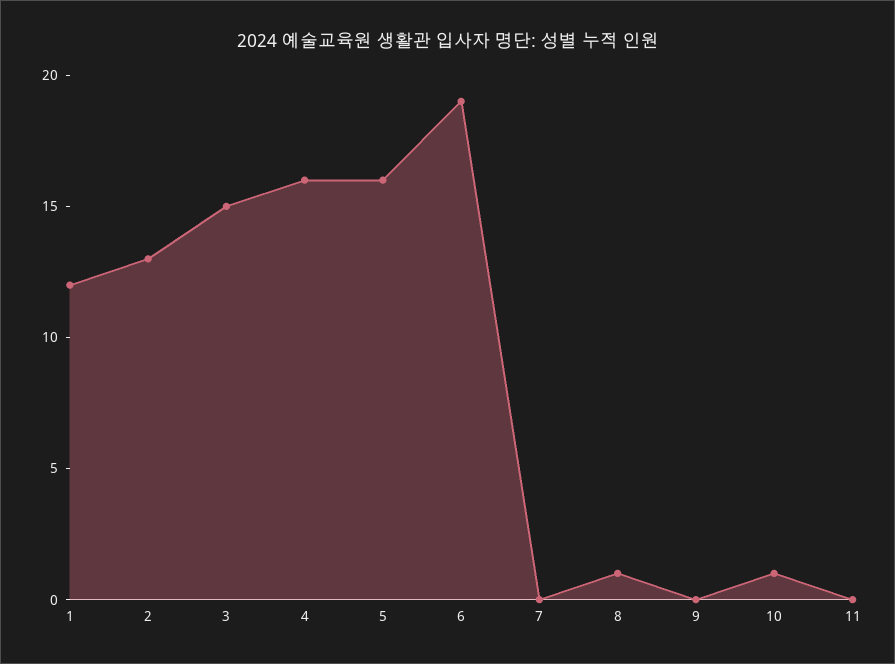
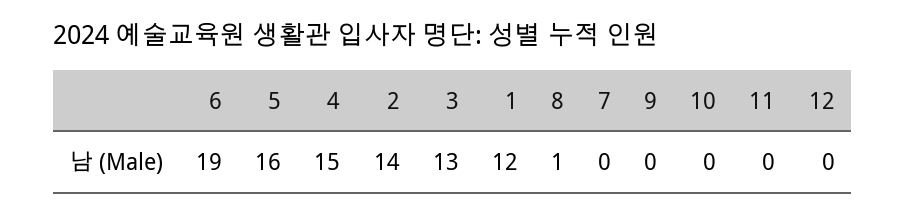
2: 13 -> 14
3: 15 -> 13
4: 16 -> 15
10: 1 -> 0
12: none -> 0

